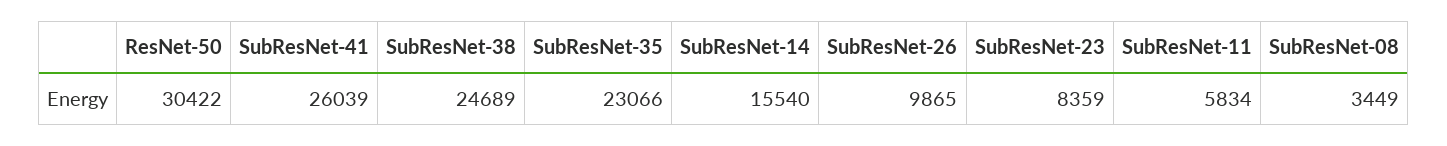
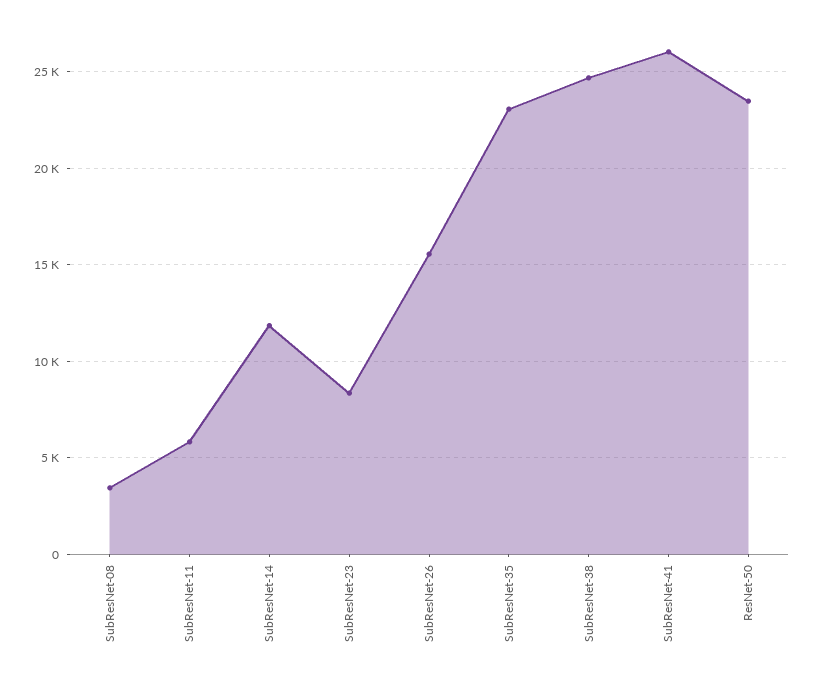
ResNet-50: 30422 -> 23500
SubResNet-14: 15540 -> 12000
SubResNet-26: 9865 -> 15500

